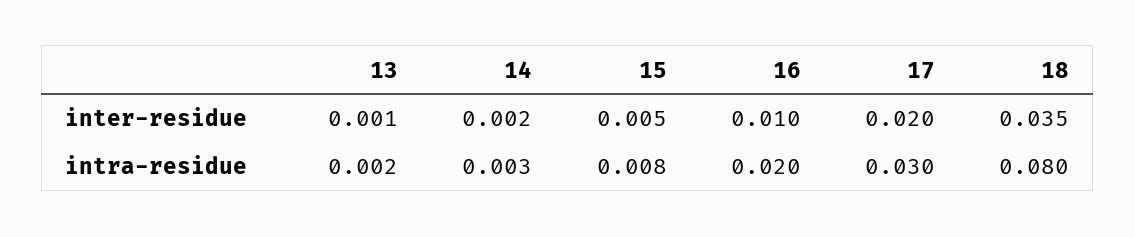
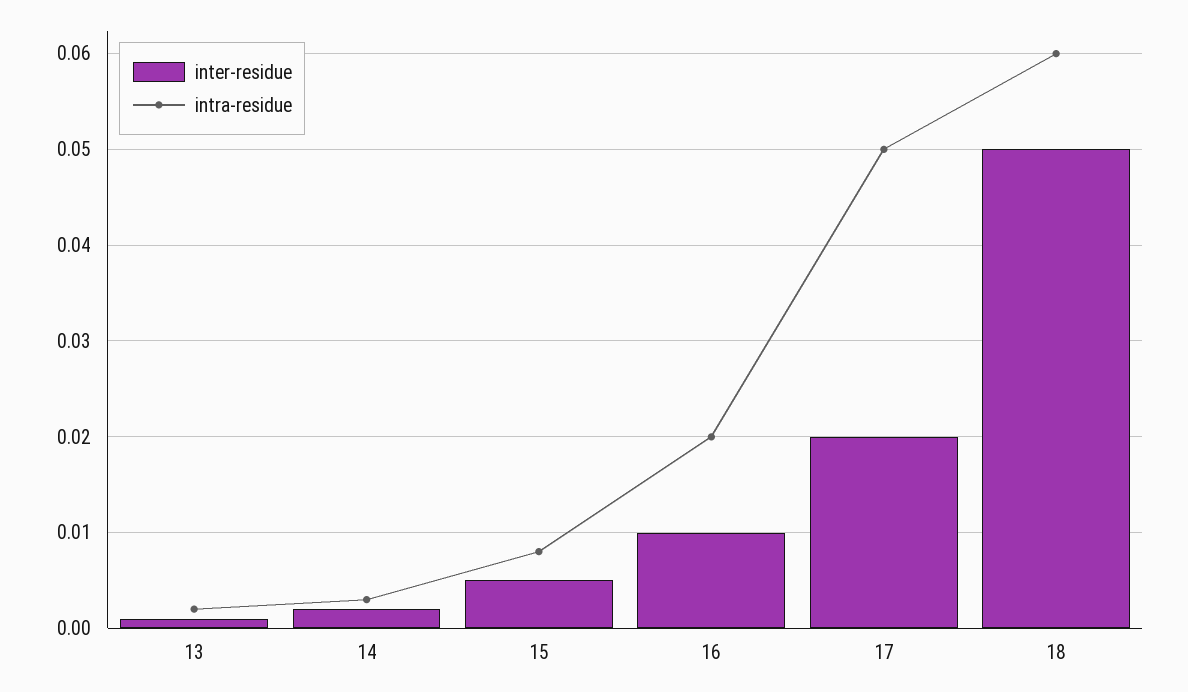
inter-residue, 18: 0.035 -> 0.05
intra-residue, 17: 0.03 -> 0.05
intra-residue, 18: 0.08 -> 0.06

